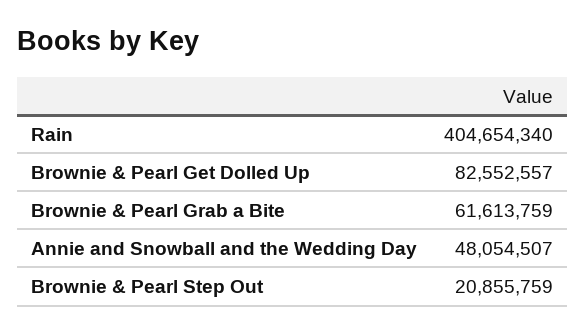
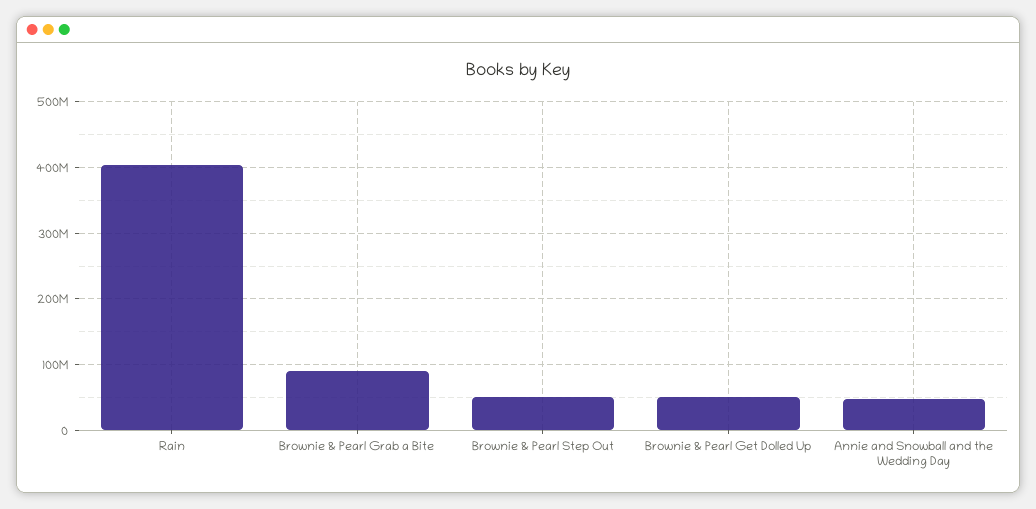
Brownie & Pearl Get Dolled Up: 82552557 -> 50000000
Brownie & Pearl Grab a Bite: 61613759 -> 90000000
Brownie & Pearl Step Out: 20855759 -> 50000000

